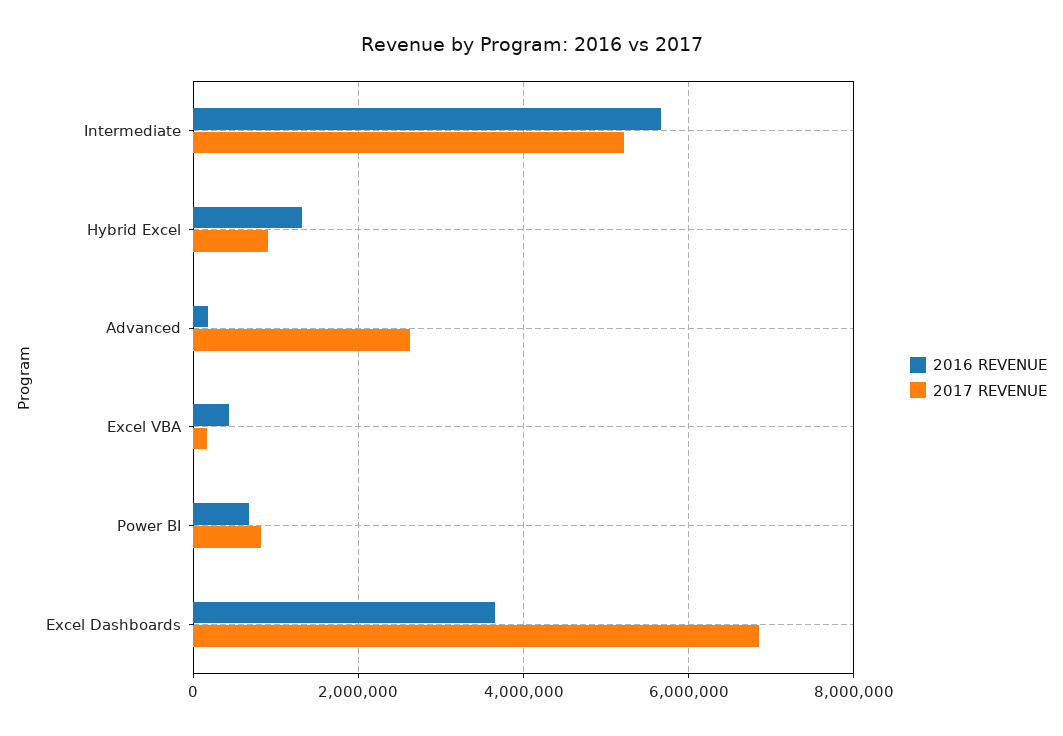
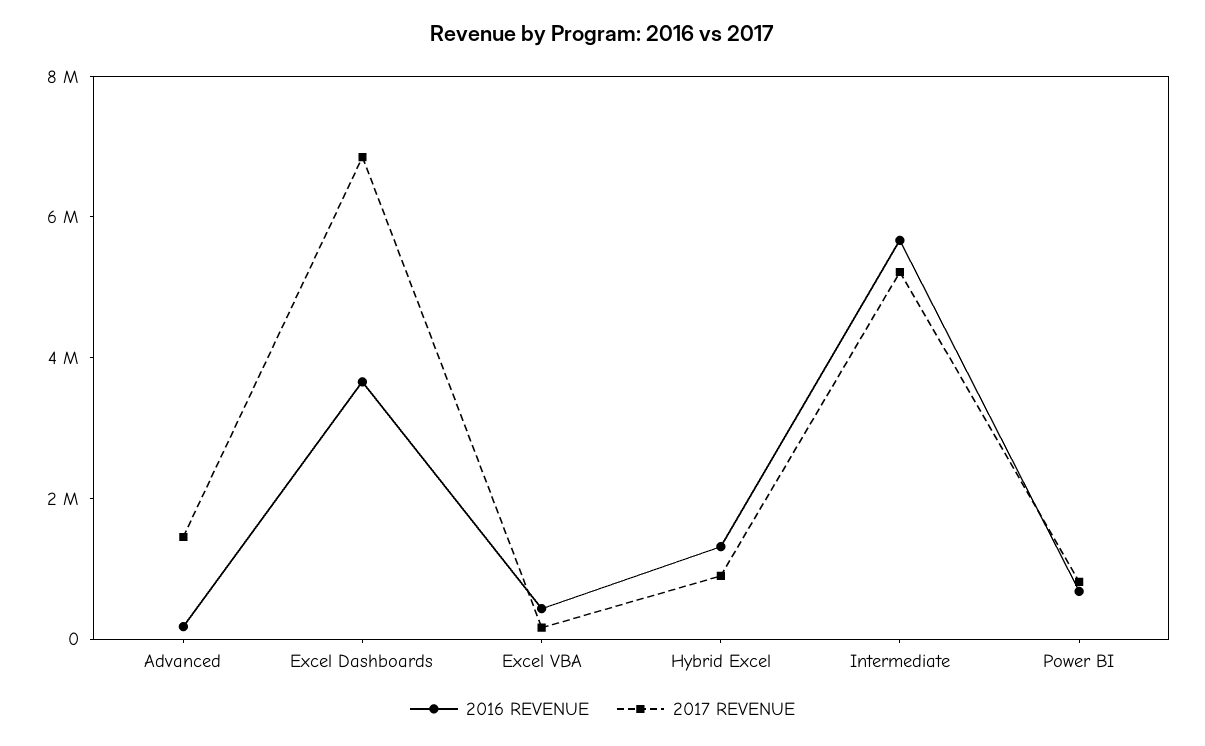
2017 REVENUE, Advanced: 2600000 -> 1500000

